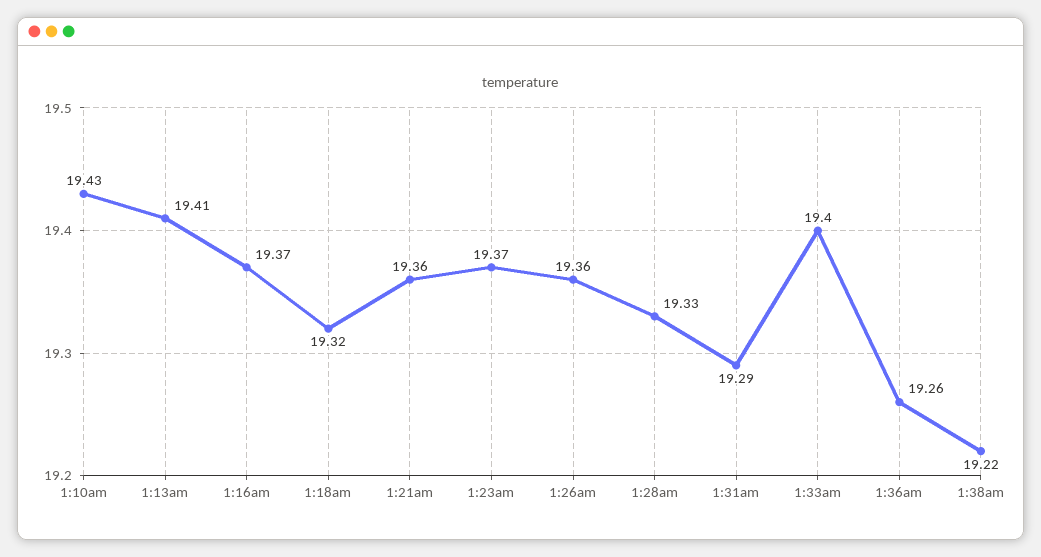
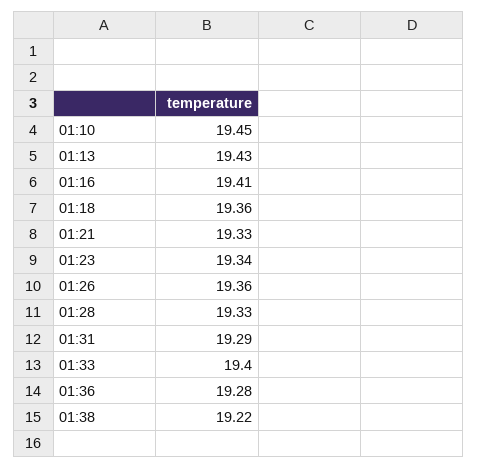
1:10am: 19.43 -> 19.45
1:13am: 19.41 -> 19.43
1:16am: 19.37 -> 19.41
1:18am: 19.32 -> 19.36
1:21am: 19.36 -> 19.33
1:23am: 19.37 -> 19.34
1:36am: 19.26 -> 19.28

